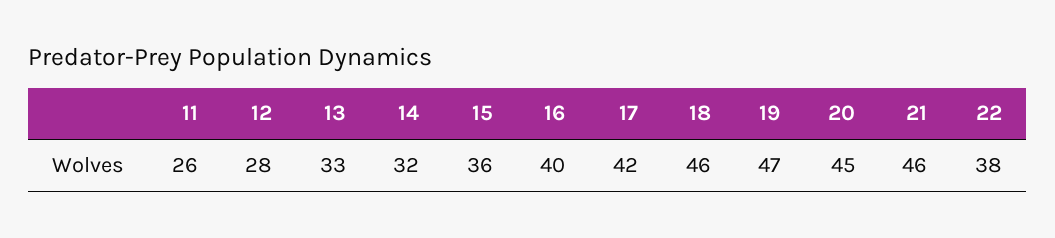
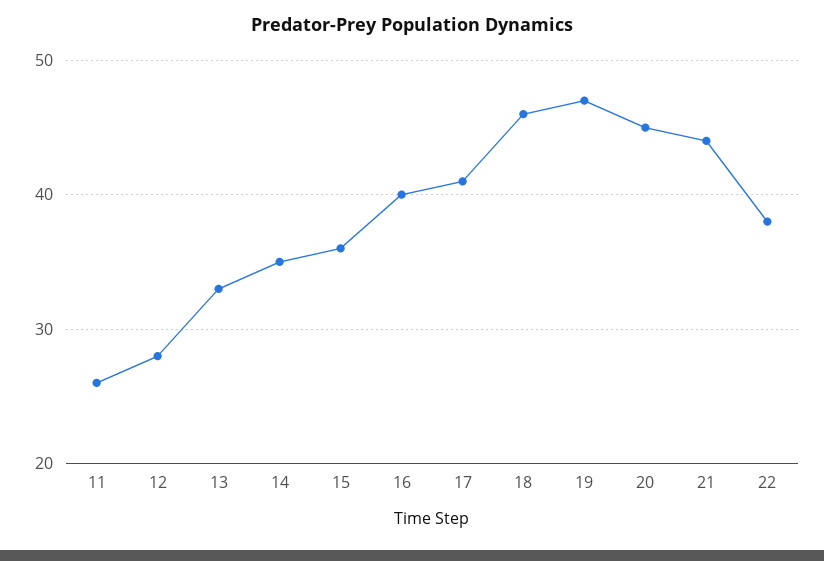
14: 32 -> 35
17: 42 -> 41
21: 46 -> 44

